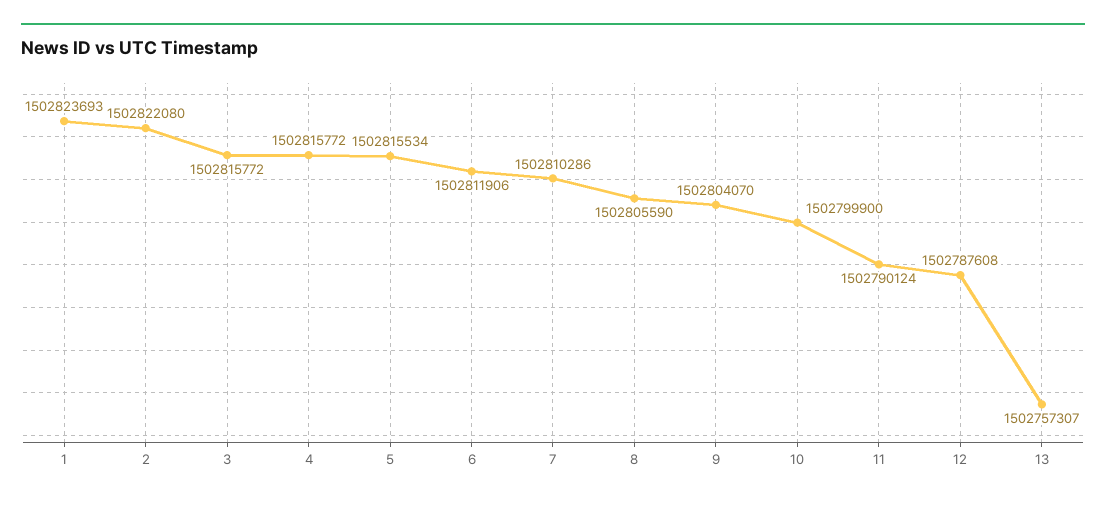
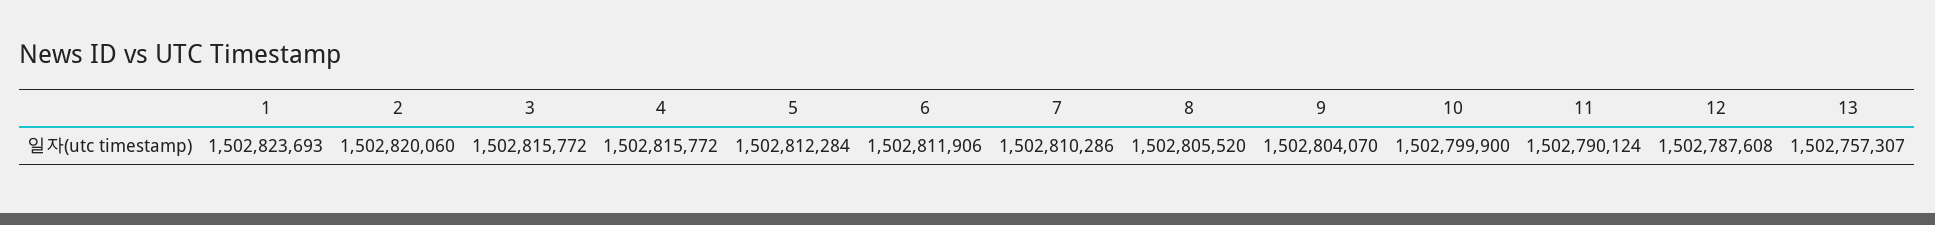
2: 1502822080 -> 1502820060
5: 1502815534 -> 1502812284
8: 1502805590 -> 1502805520

